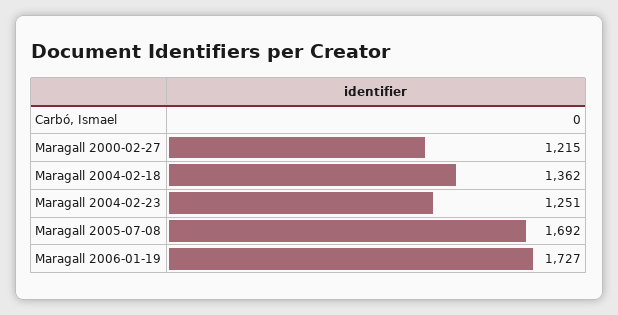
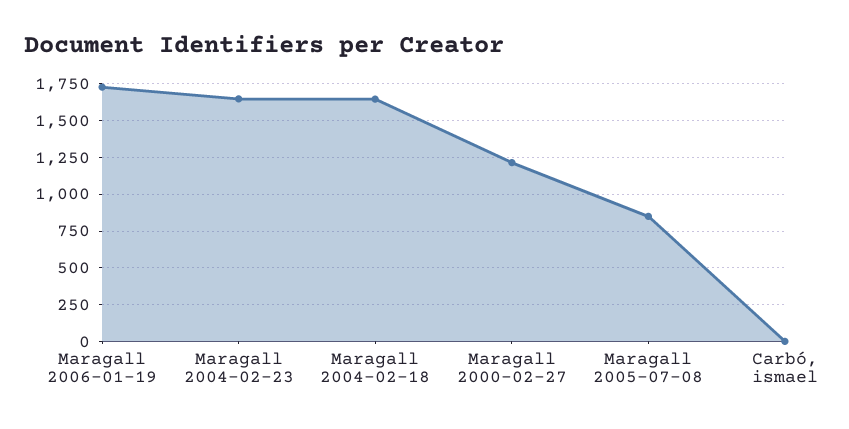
Maragall 2004-02-18: 1362 -> 1650
Maragall 2004-02-23: 1251 -> 1650
Maragall 2005-07-08: 1692 -> 850

